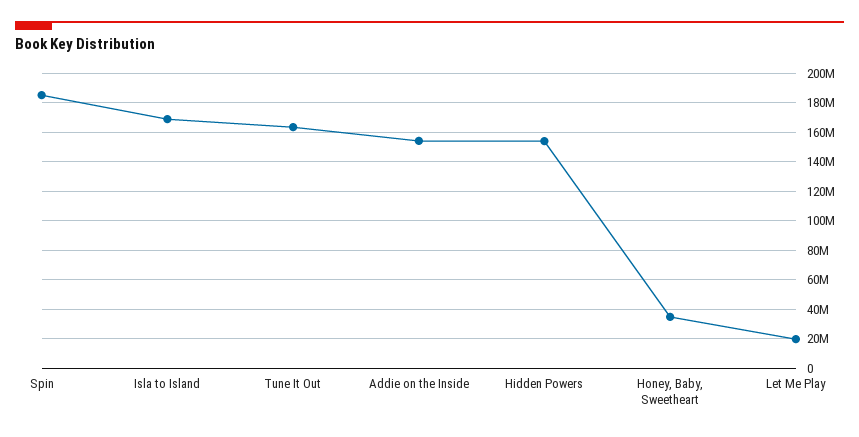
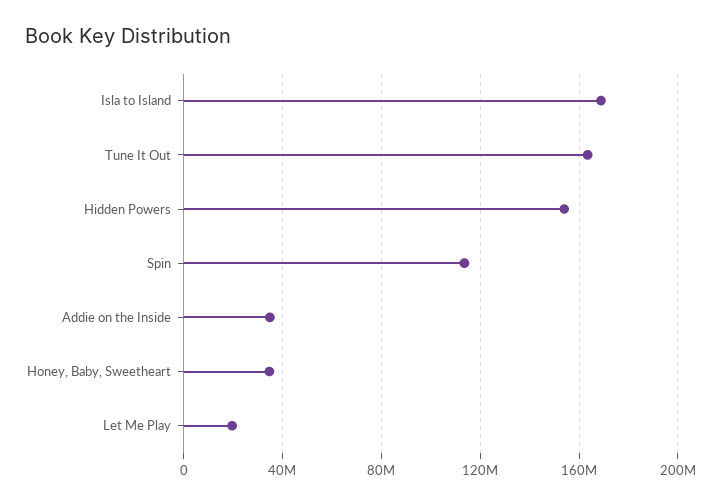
Spin: 185000000 -> 115000000
Addie on the Inside: 155000000 -> 35000000

